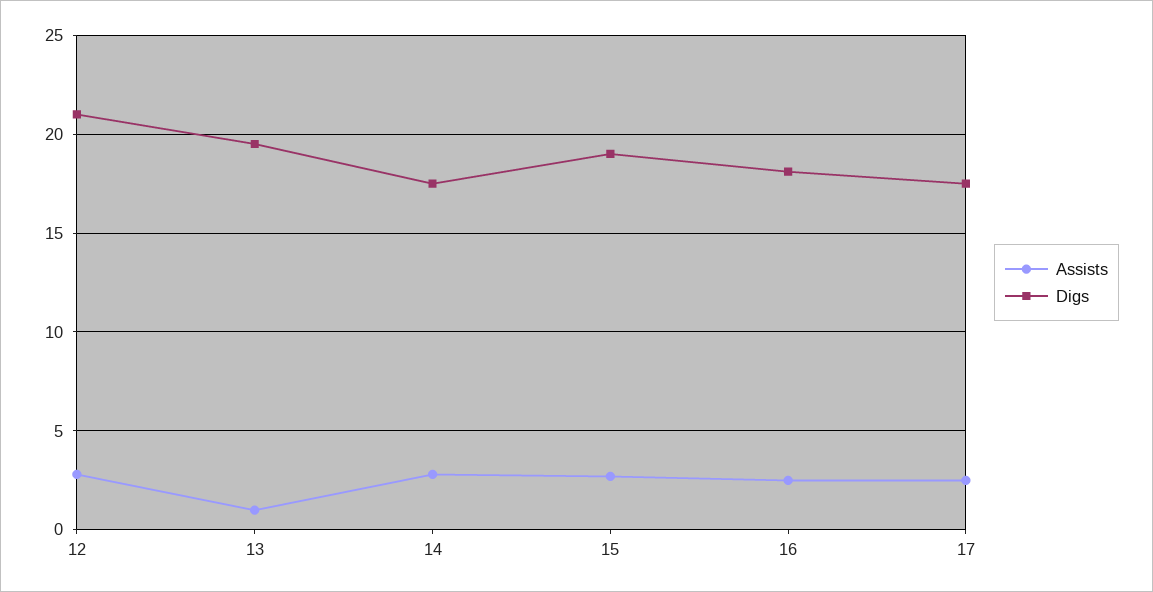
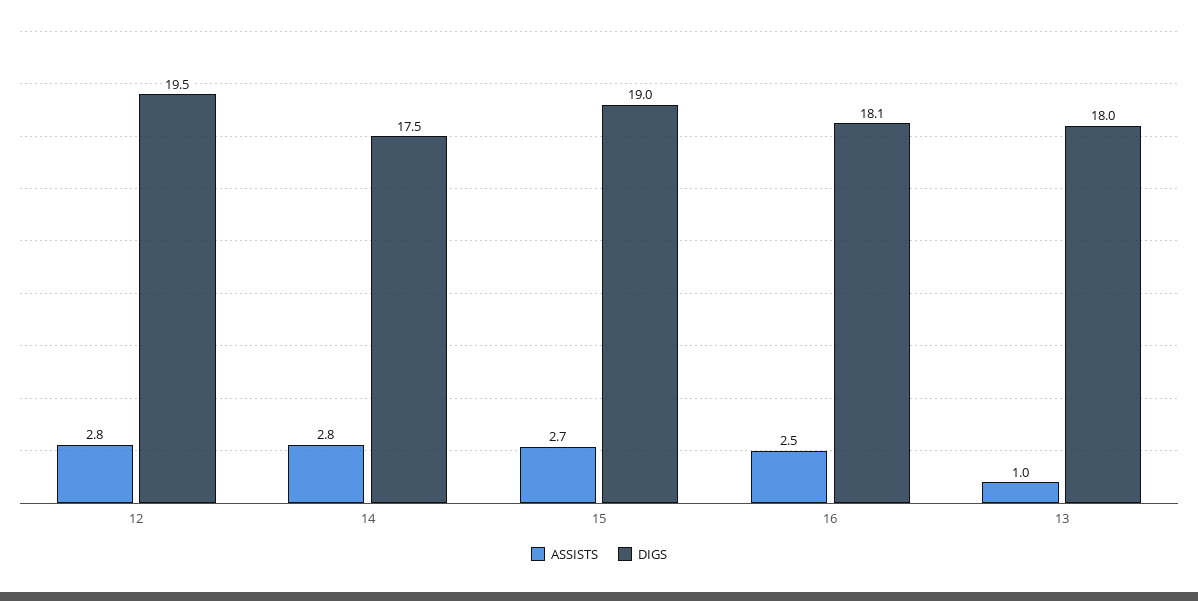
Digs, 12: 21 -> 19.5
Digs, 13: 19.5 -> 18
Assists, 17: 2.5 -> none
Digs, 17: 17.5 -> none

